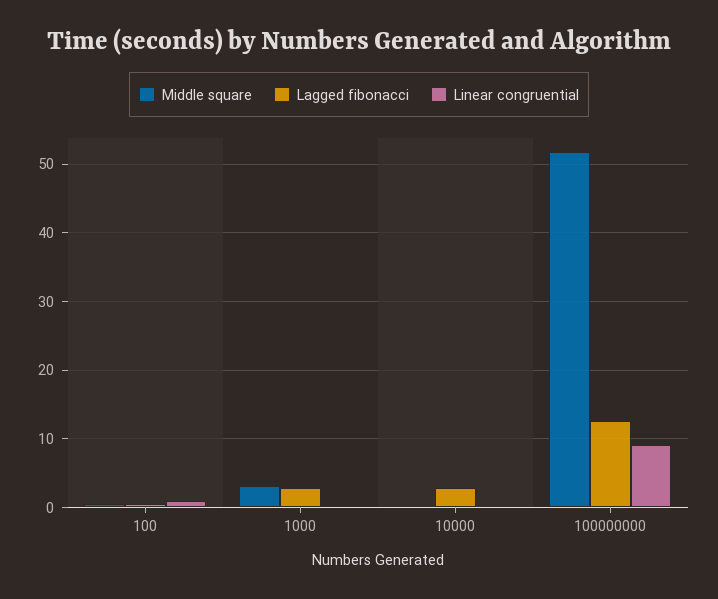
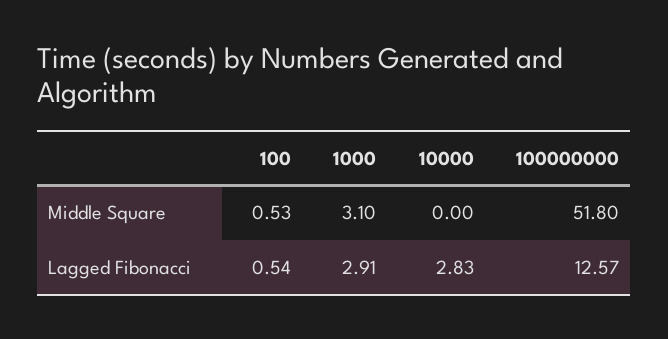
Linear congruential, 100: 1 -> none
Linear congruential, 1000: 0 -> none
Linear congruential, 10000: 0 -> none
Linear congruential, 100000000: 9 -> none

